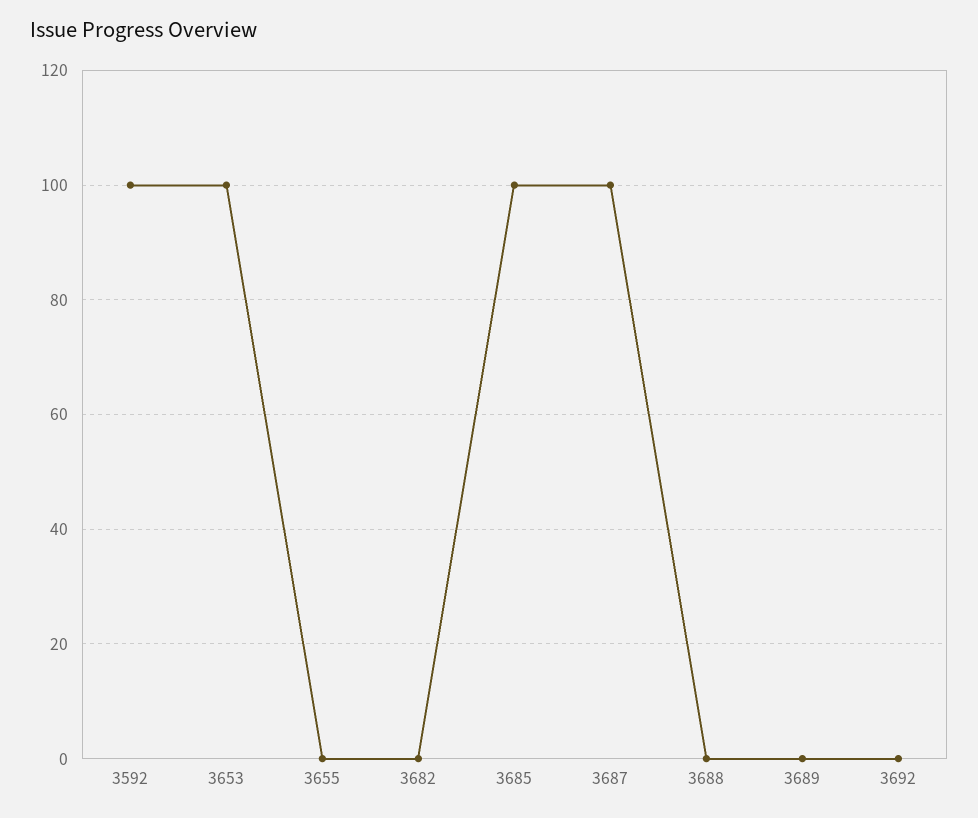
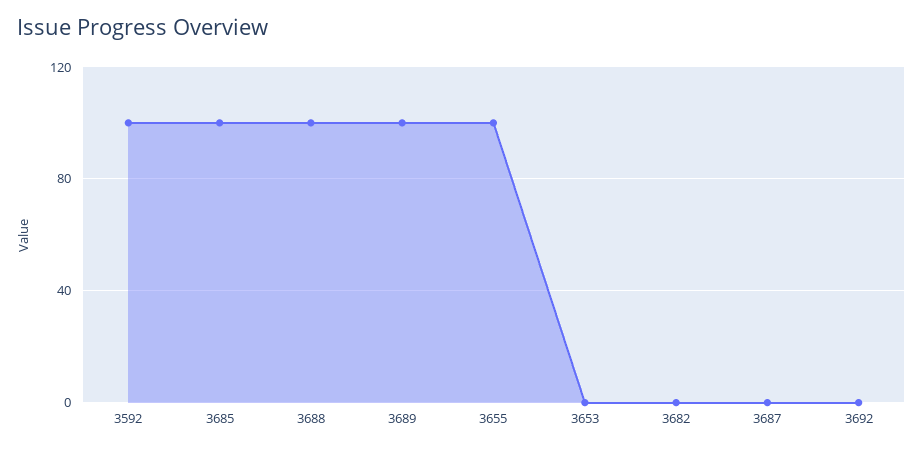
3653: 100 -> 0
3655: 0 -> 100
3687: 100 -> 0
3688: 0 -> 100
3689: 0 -> 100

